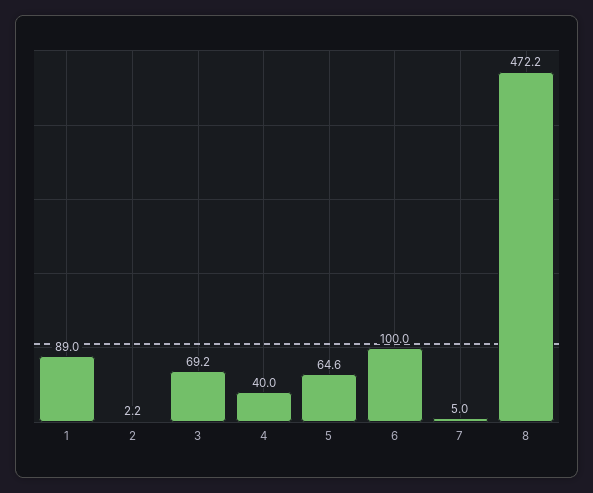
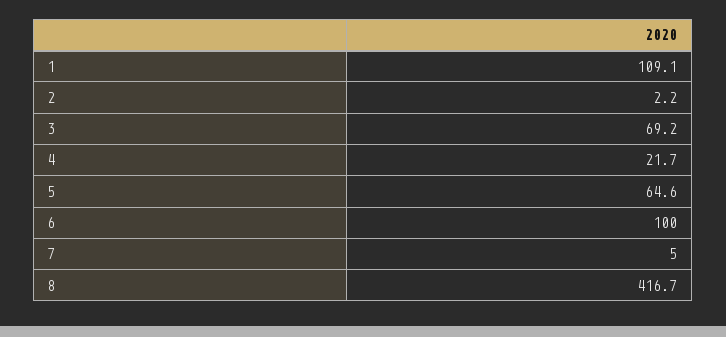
1: 89 -> 109.1
4: 40 -> 21.7
8: 472.2 -> 416.7

